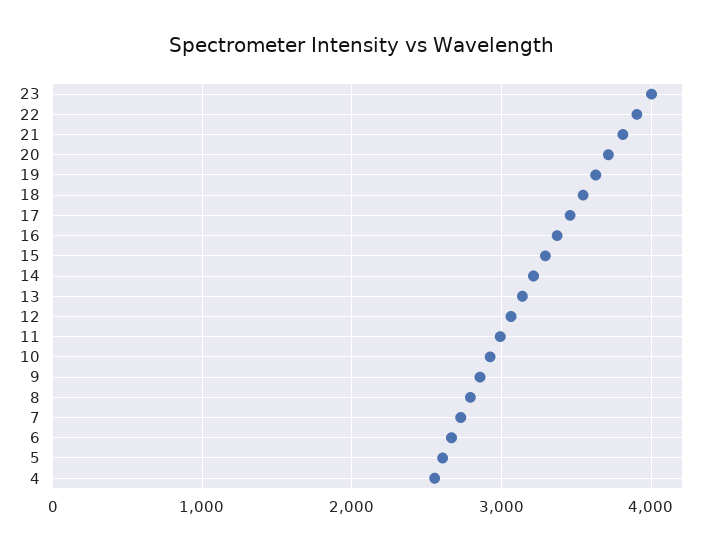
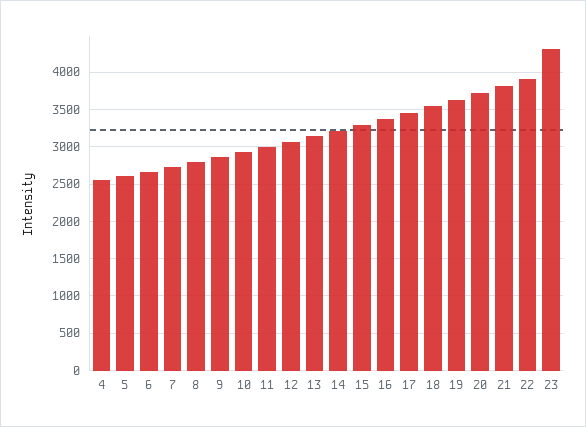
23: 4000 -> 4300

